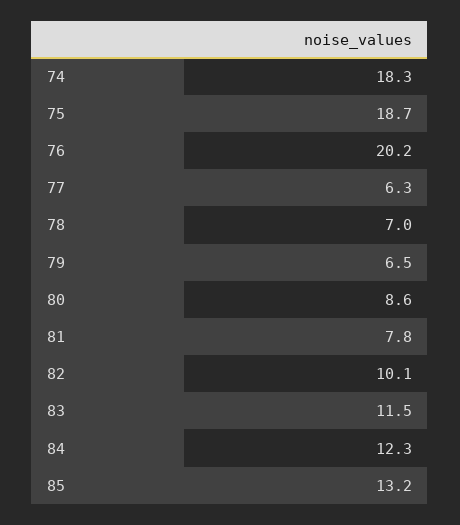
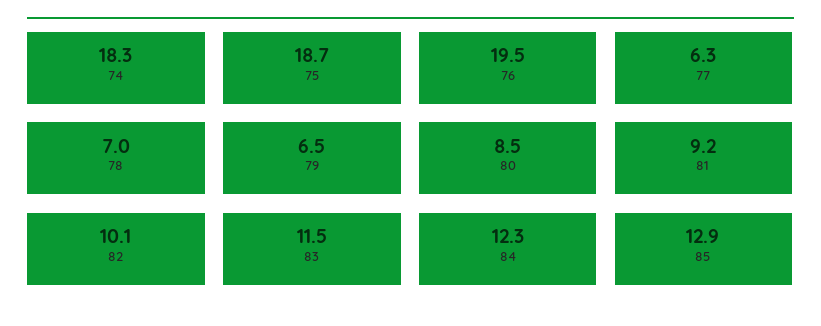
76: 20.2 -> 19.5
80: 8.6 -> 8.5
81: 7.8 -> 9.2
85: 13.2 -> 12.9

